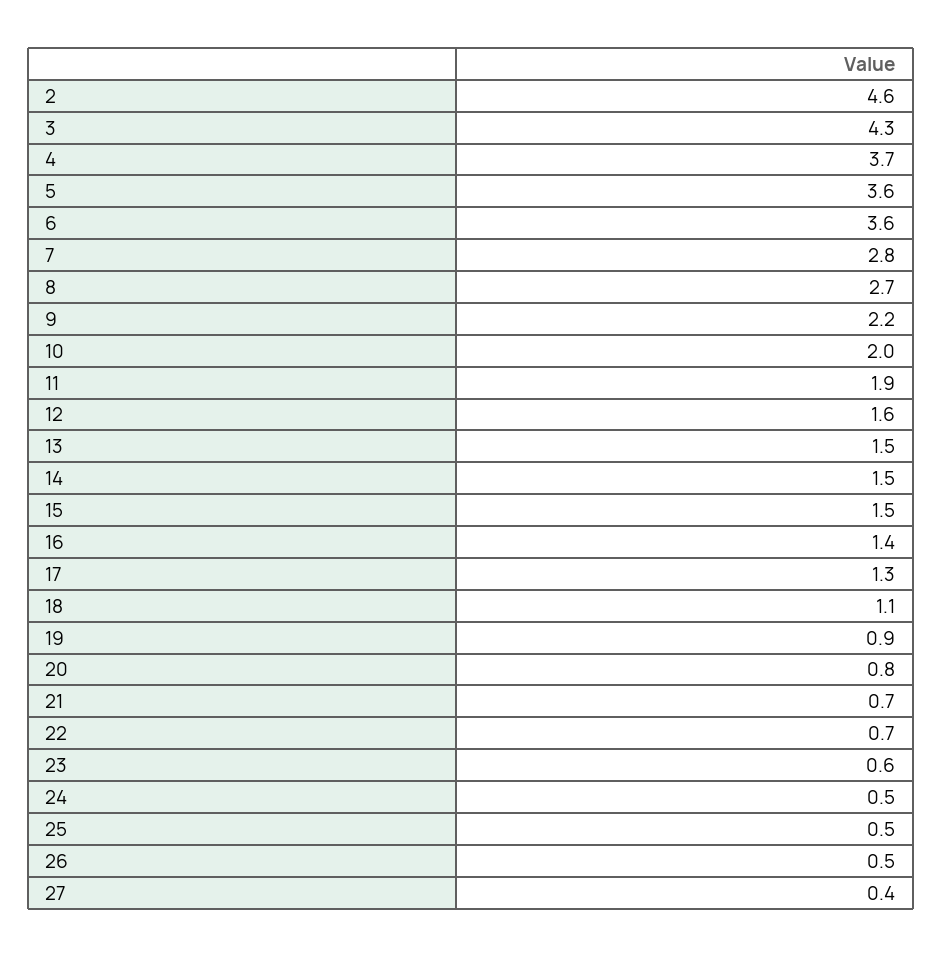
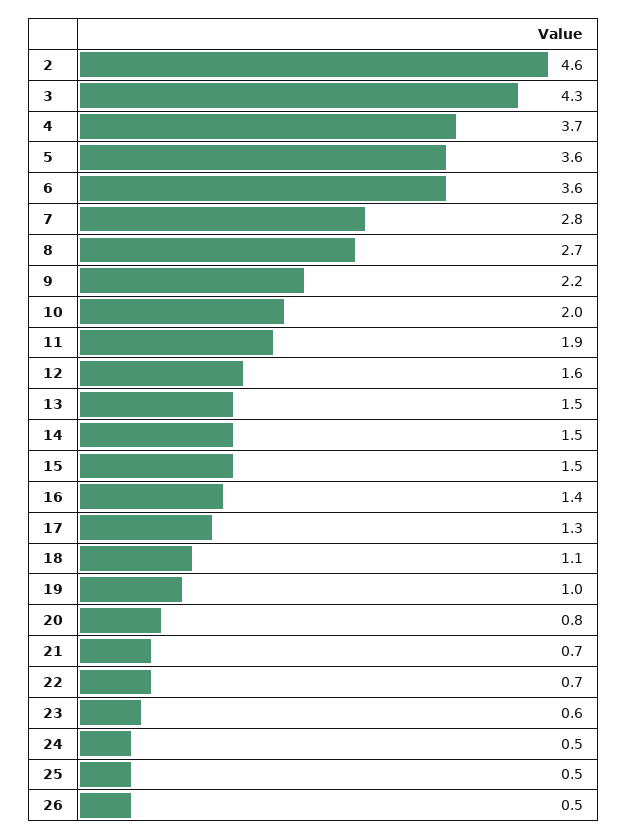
19: 0.9 -> 1
27: 0.4 -> none

